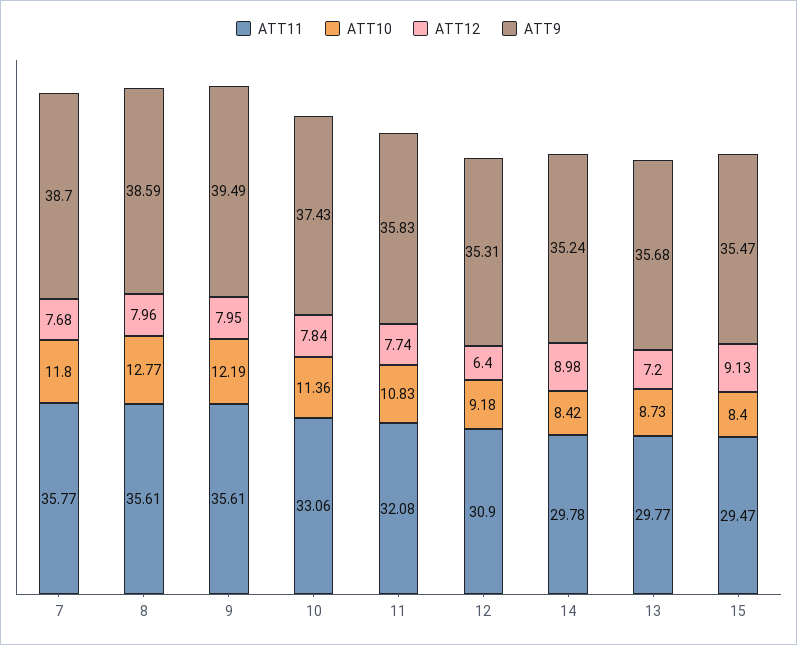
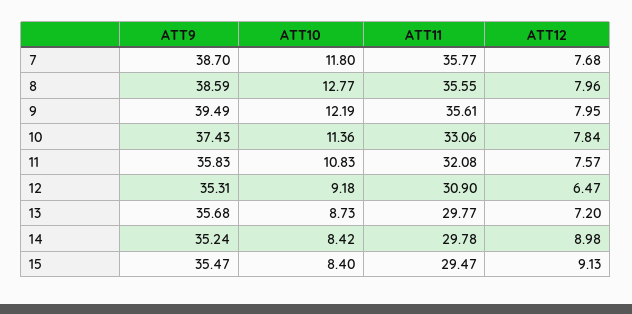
ATT11, 8: 35.61 -> 35.55
ATT12, 11: 7.74 -> 7.57
ATT12, 12: 6.4 -> 6.47

